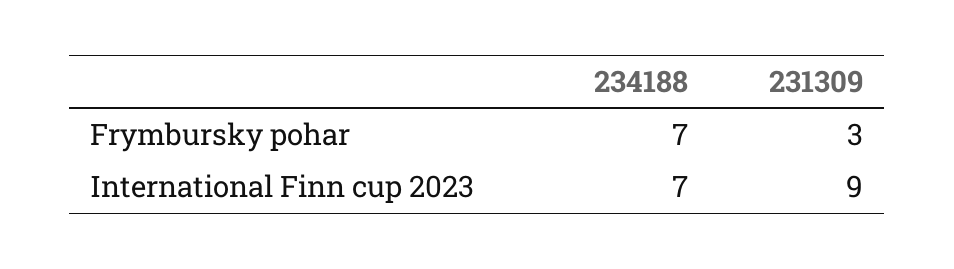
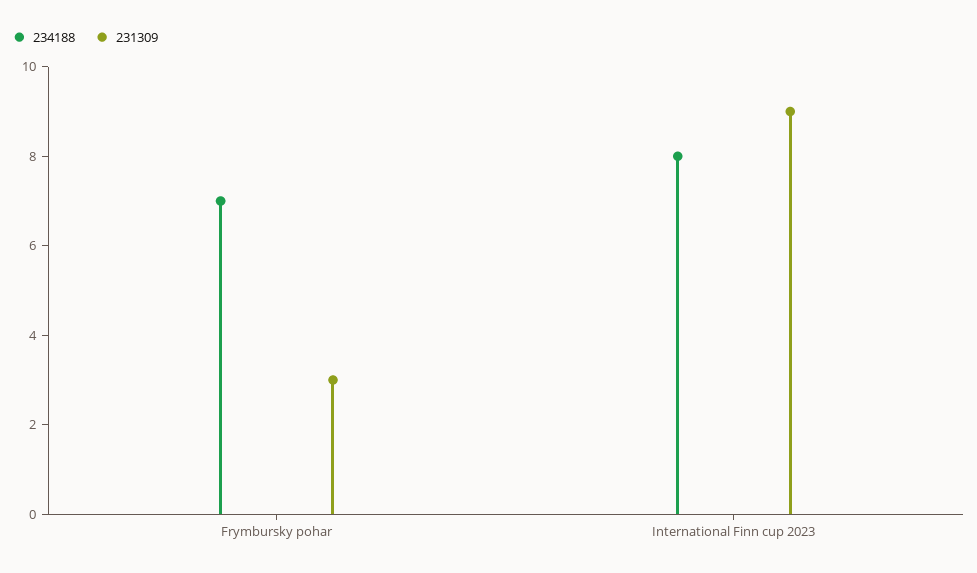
234188, International Finn cup 2023: 7 -> 8

